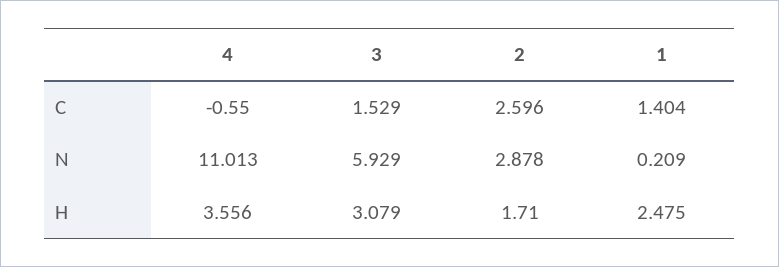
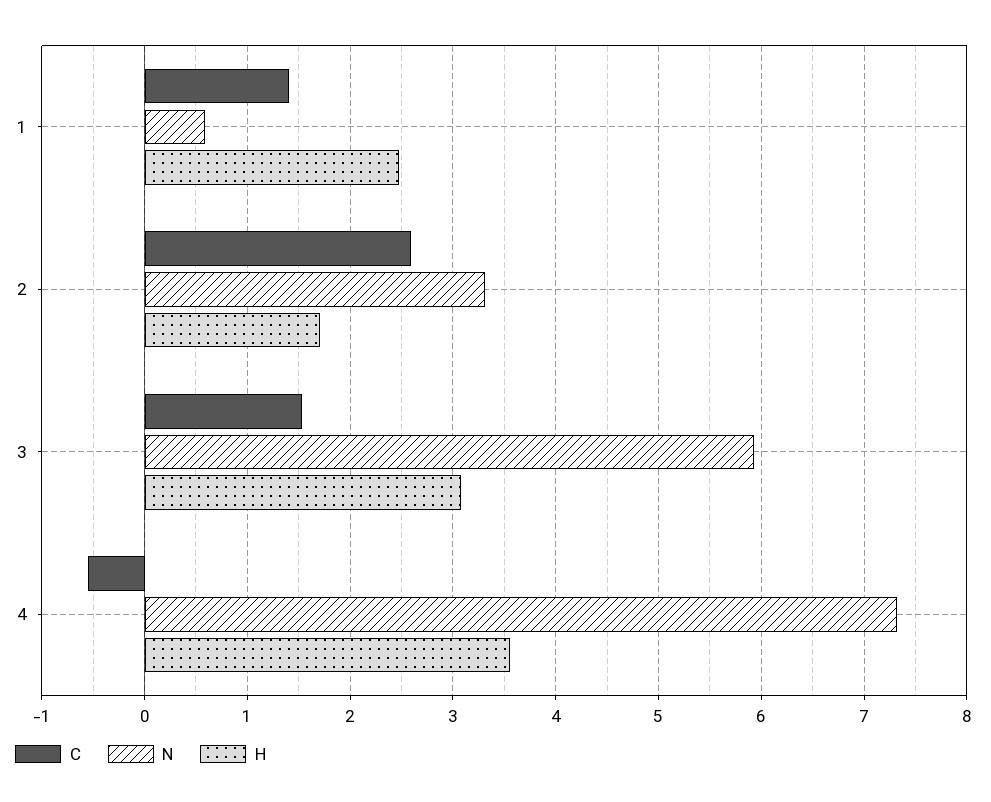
N, 4: 11.013 -> 7.3
N, 2: 2.878 -> 3.3
N, 1: 0.209 -> 0.6

